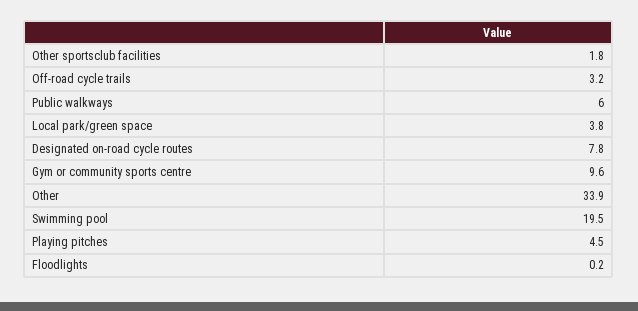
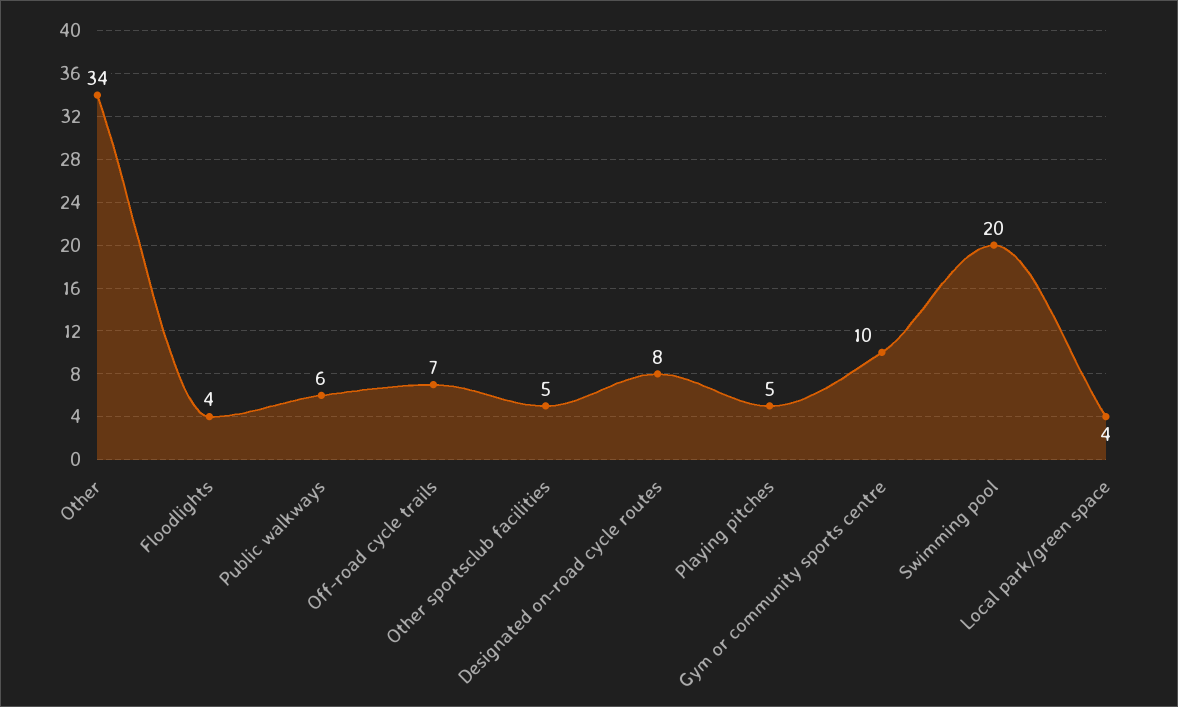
Other sportsclub facilities: 1.8 -> 5
Off-road cycle trails: 3.2 -> 7
Floodlights: 0.2 -> 4

